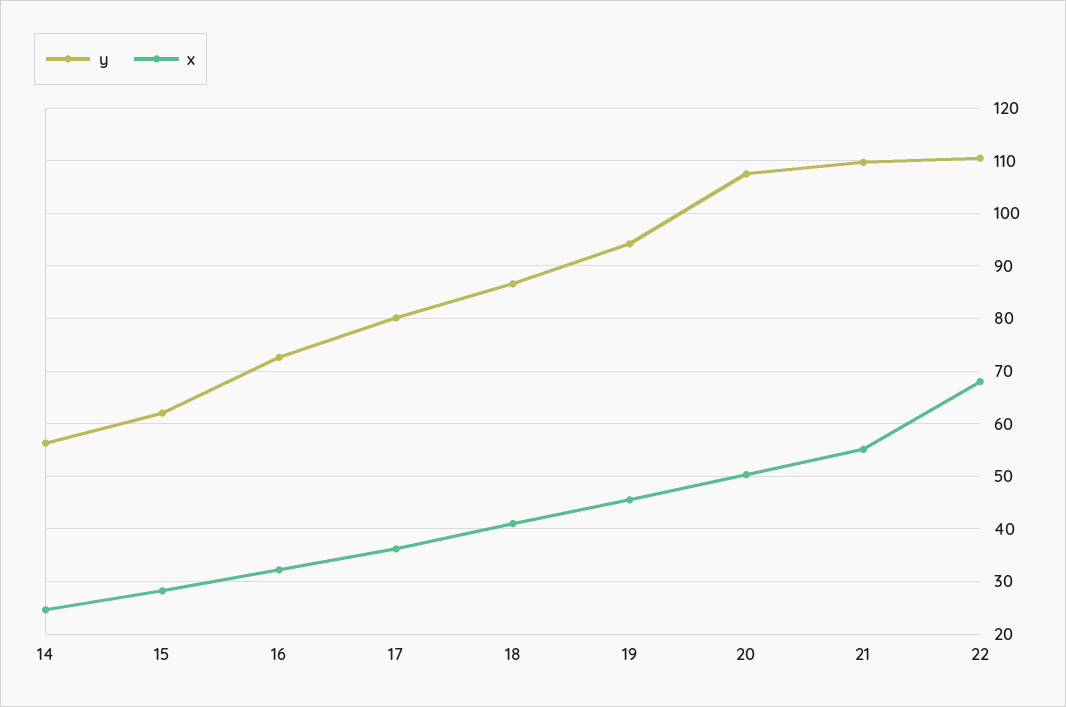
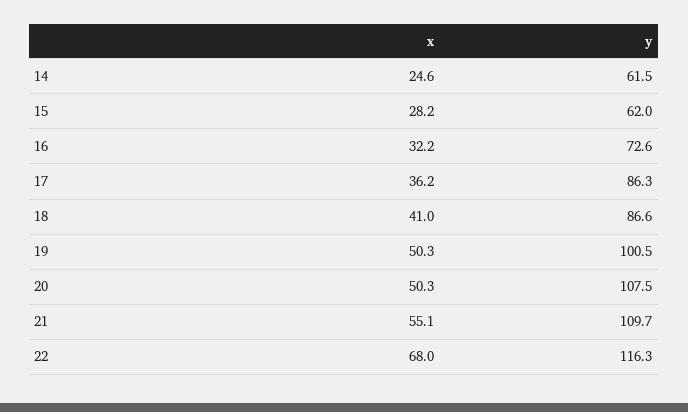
y, 14: 56 -> 61.5
y, 17: 80 -> 86.3
y, 19: 94 -> 100.5
x, 19: 46 -> 50.3
y, 22: 110 -> 116.3

